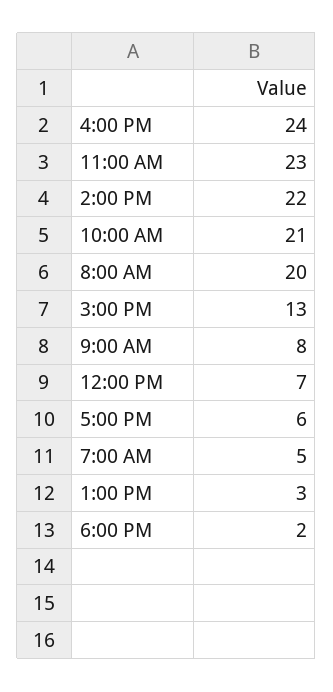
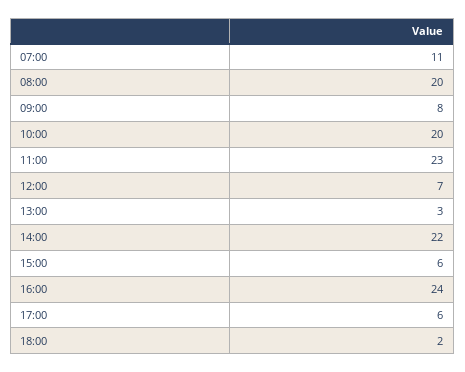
10:00 AM: 21 -> 20
3:00 PM: 13 -> 6
7:00 AM: 5 -> 11

